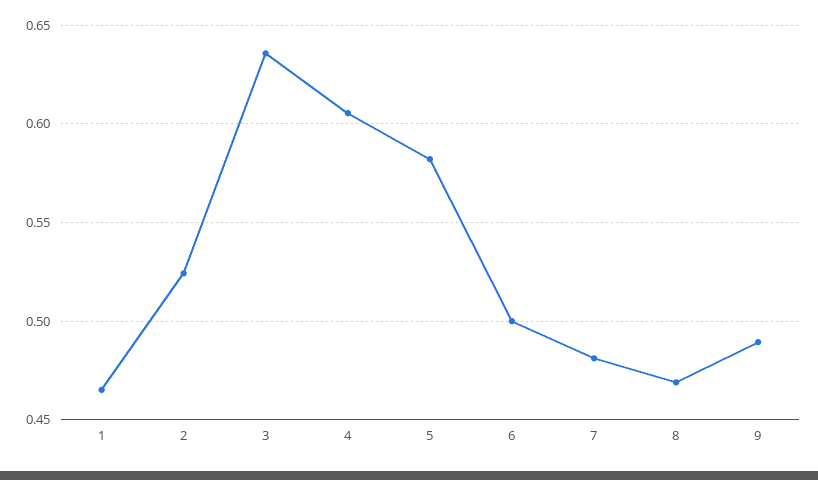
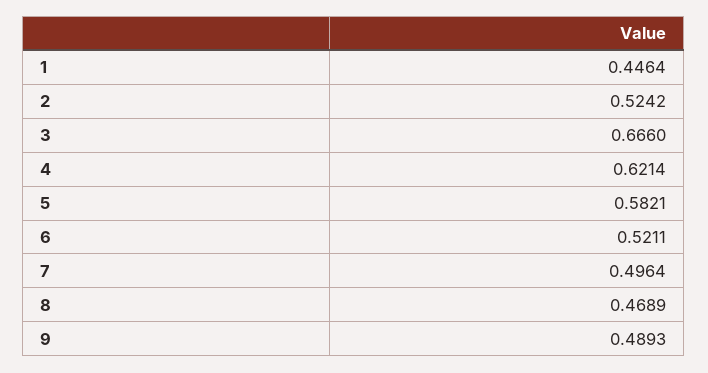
1: 0.465 -> 0.4464
3: 0.635 -> 0.666
4: 0.605 -> 0.6214
6: 0.5 -> 0.5211
7: 0.48 -> 0.4964

